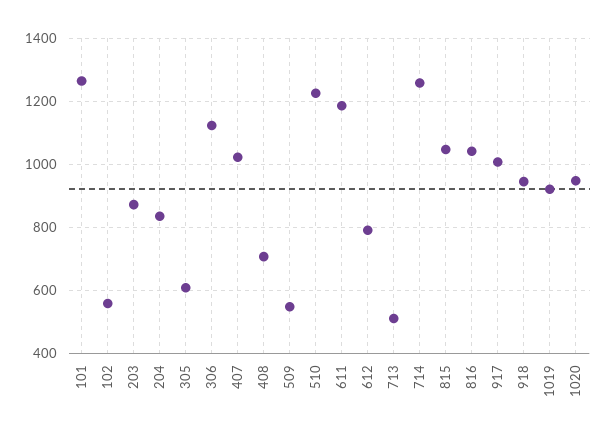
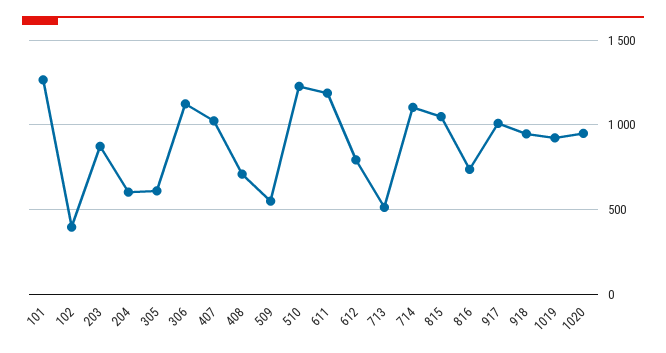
102: 560 -> 400
204: 840 -> 600
714: 1260 -> 1100
816: 1040 -> 750

